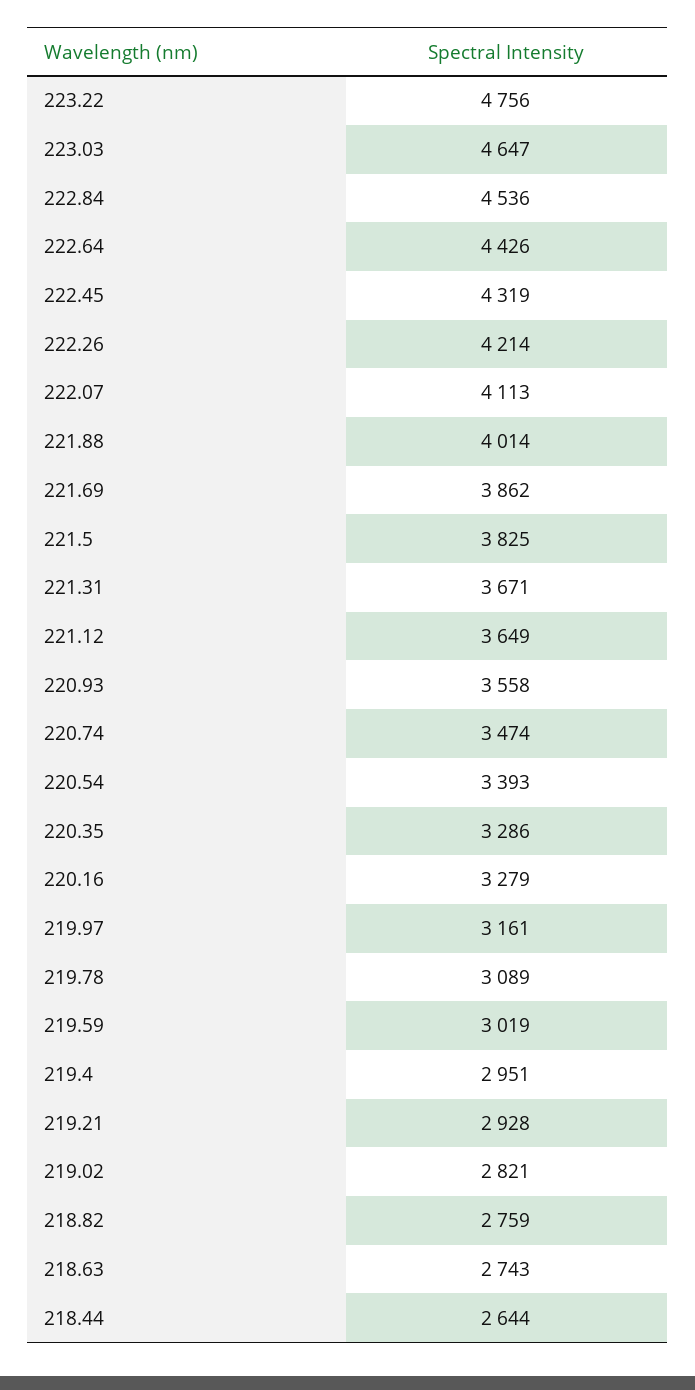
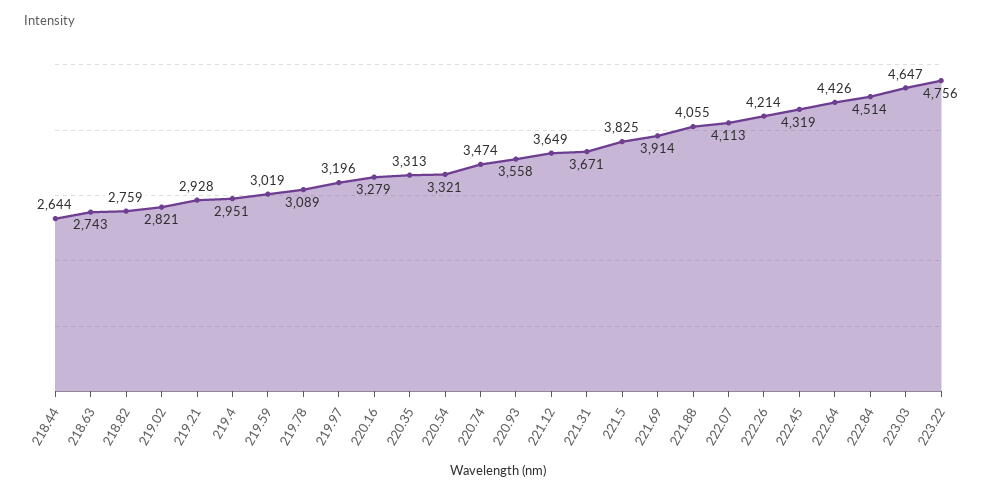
222.84: 4536 -> 4514
221.88: 4014 -> 4055
221.69: 3862 -> 3914
220.54: 3393 -> 3321
220.35: 3286 -> 3313
219.97: 3161 -> 3196

